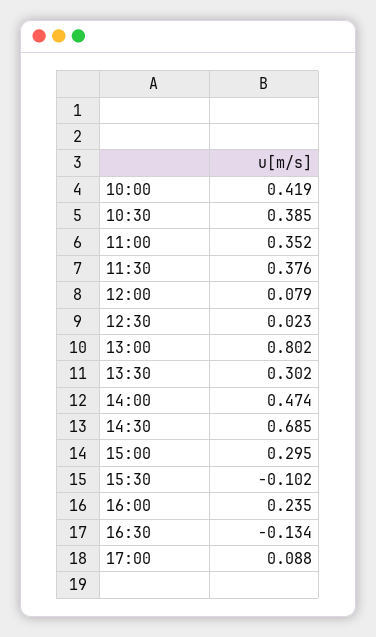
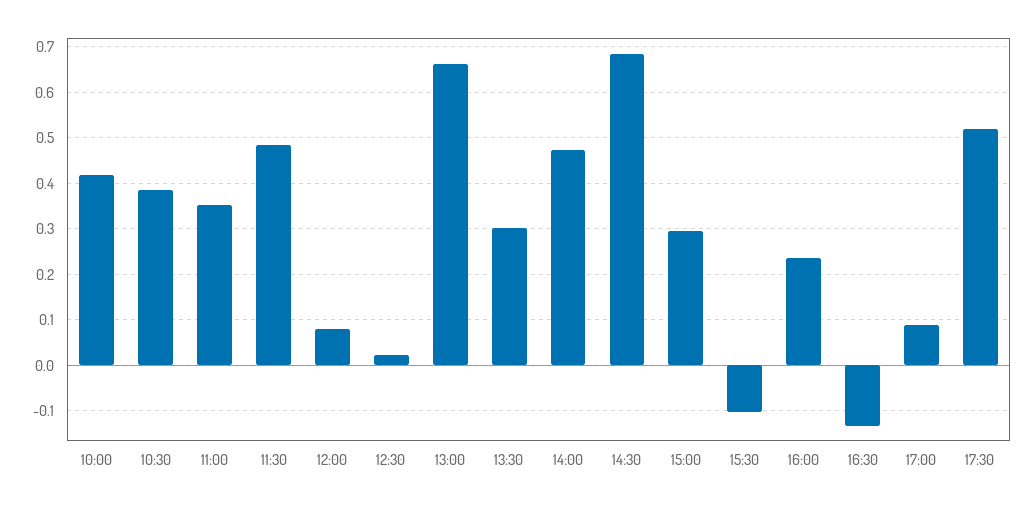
11:30: 0.376 -> 0.48
13:00: 0.802 -> 0.66
17:30: none -> 0.52

